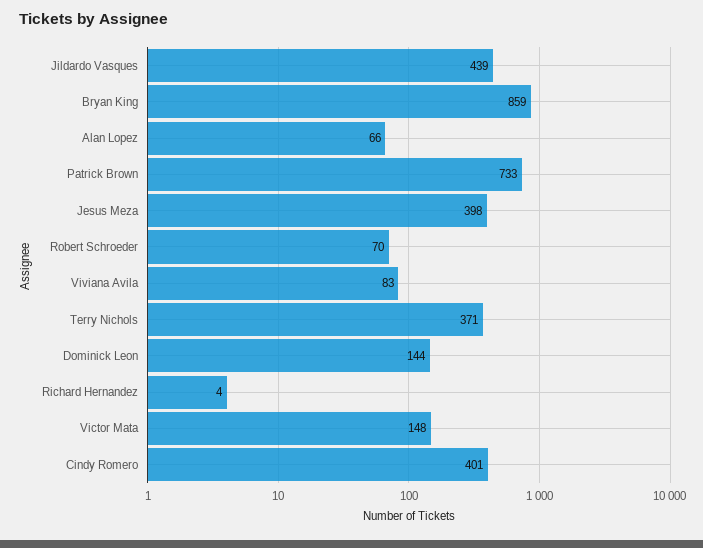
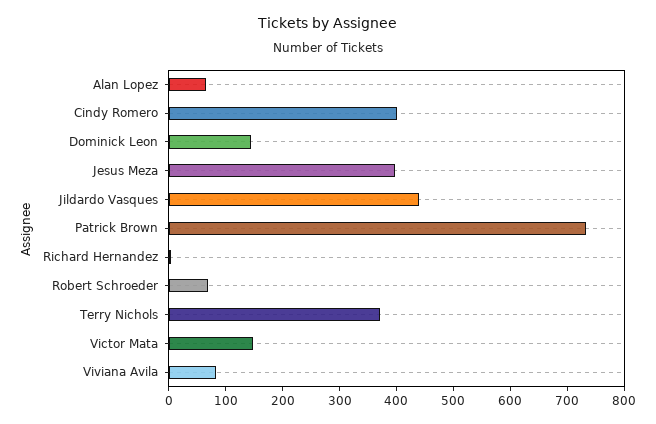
Bryan King: 859 -> none

